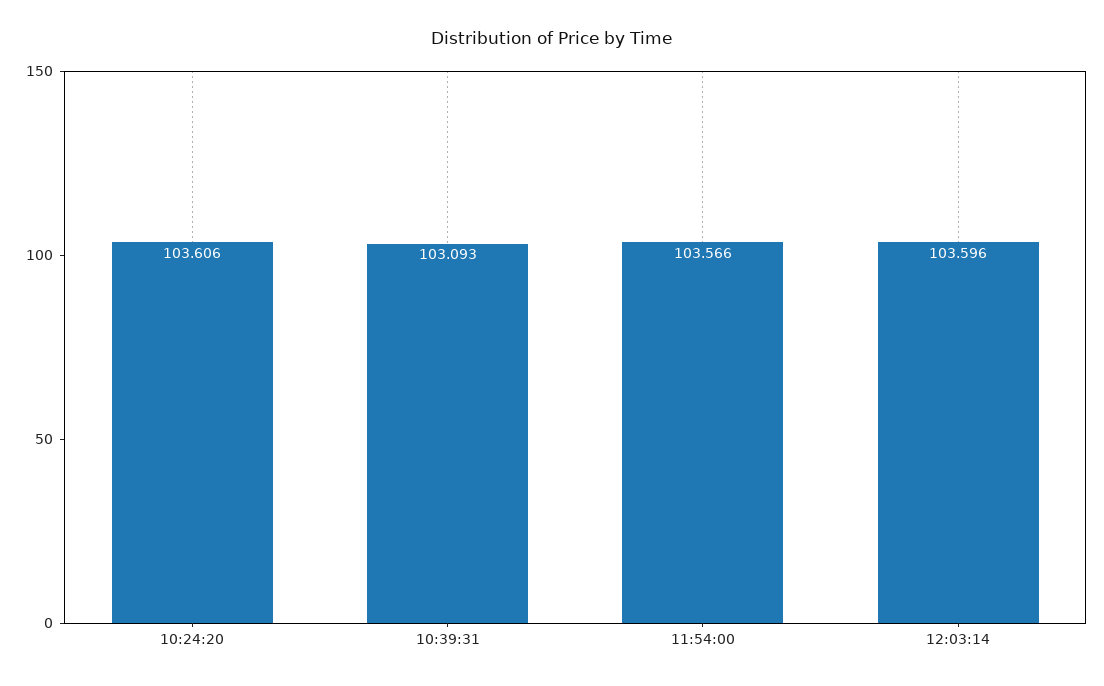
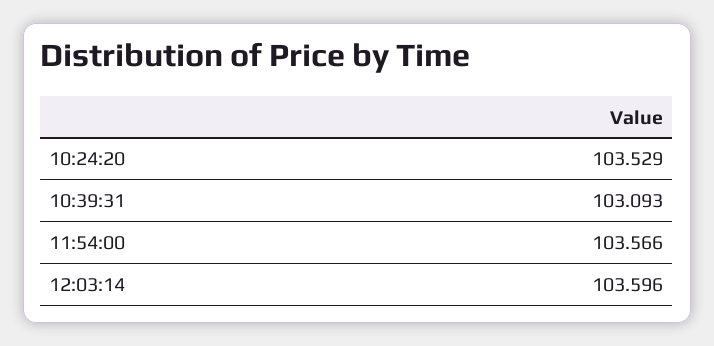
10:24:20: 103.606 -> 103.529

